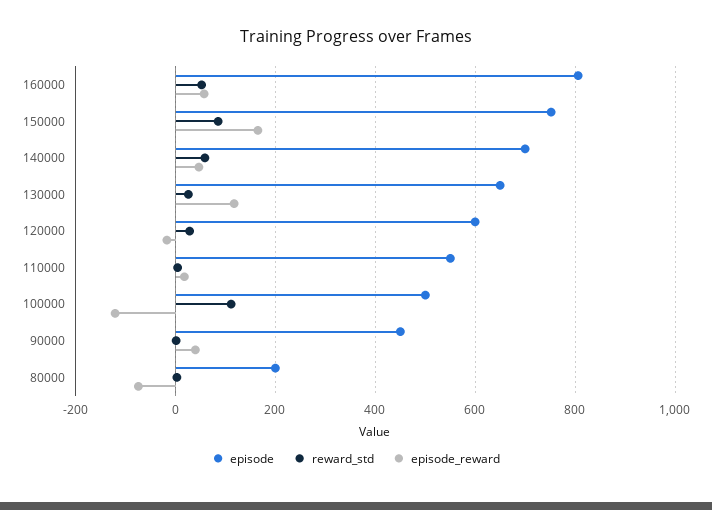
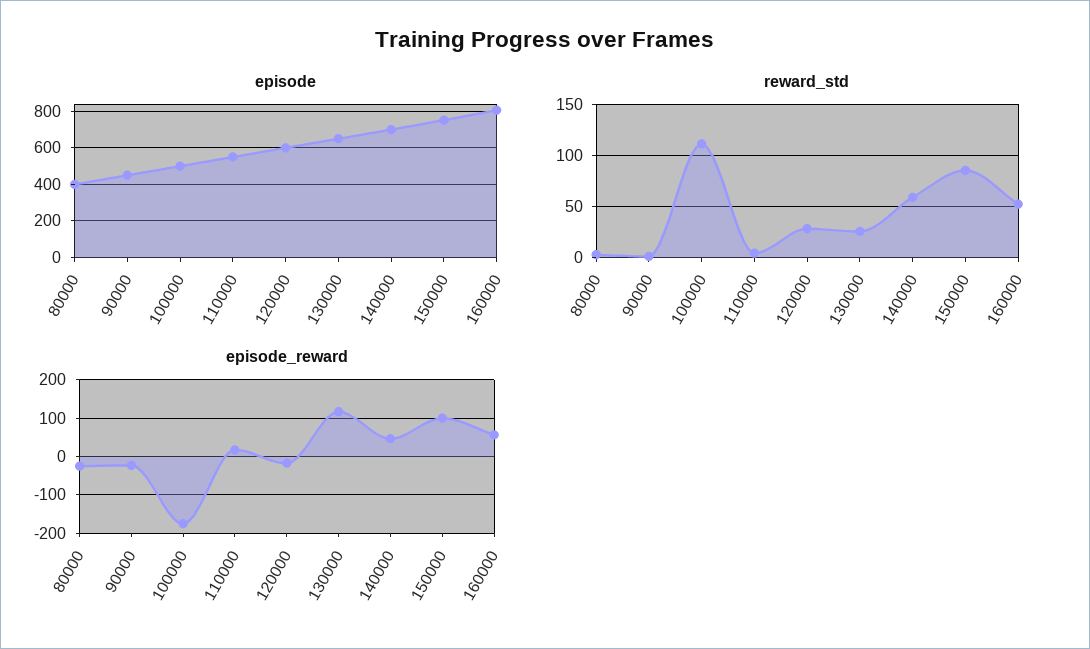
episode_reward, 150000: 160 -> 100
episode_reward, 100000: -120 -> -180
episode_reward, 90000: 40 -> -20
episode, 80000: 200 -> 400
episode_reward, 80000: -80 -> -20

